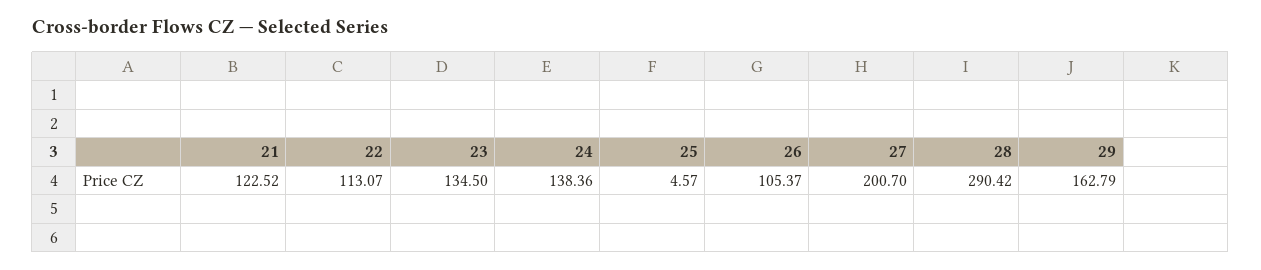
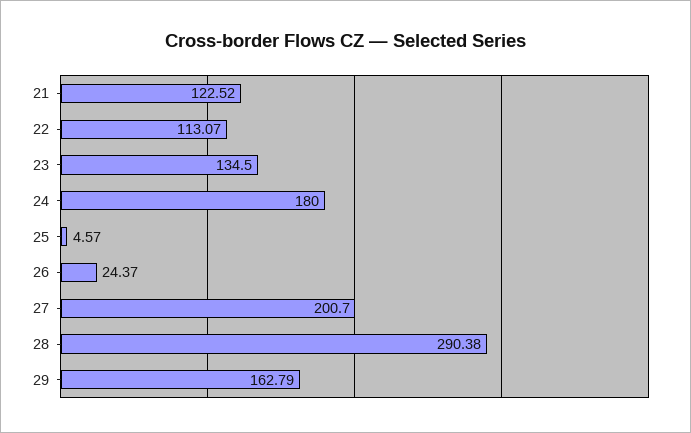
24: 138.36 -> 180
26: 105.37 -> 24.37
28: 290.42 -> 290.38

